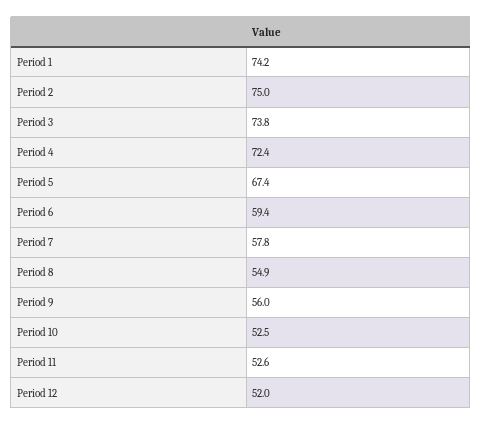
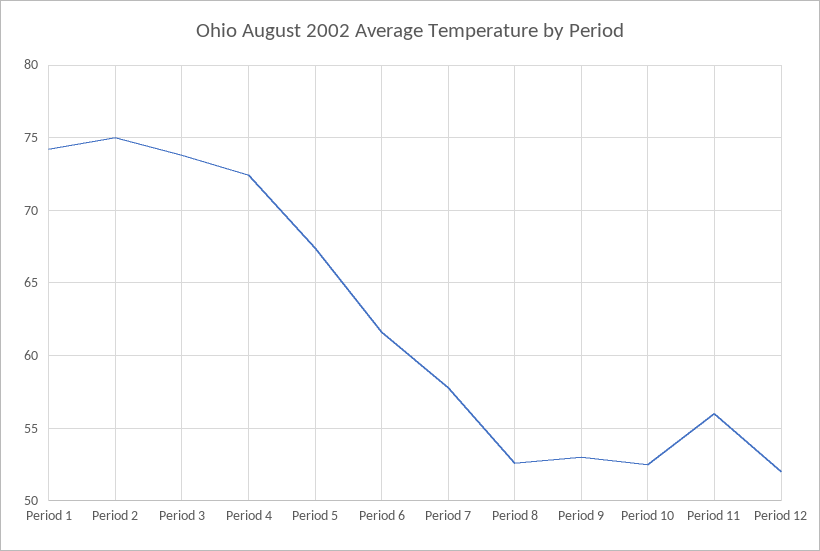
Period 6: 59.4 -> 61.5
Period 8: 54.9 -> 52.5
Period 9: 56 -> 53
Period 11: 52.6 -> 56

